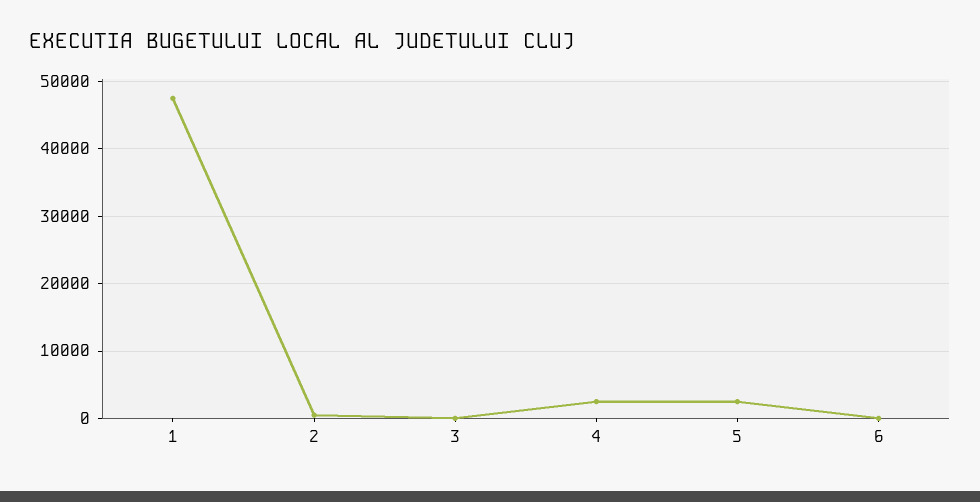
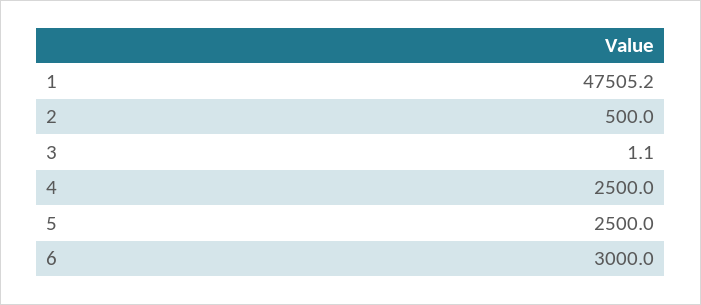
6: 0 -> 3000

